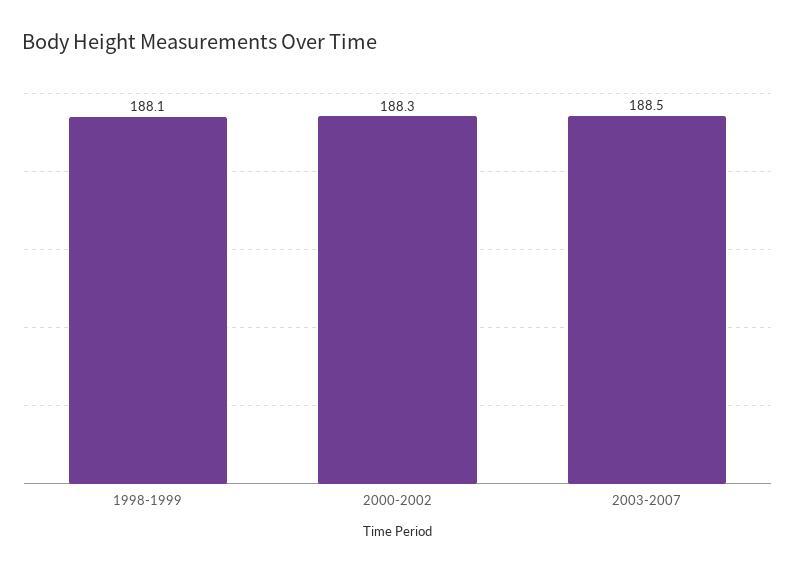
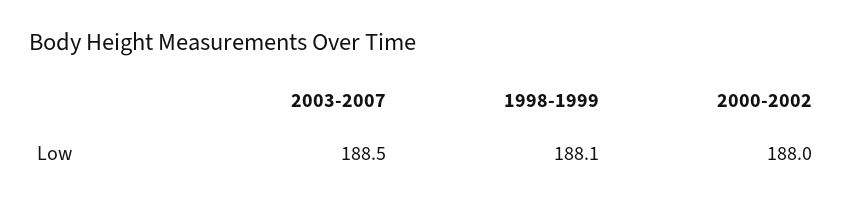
2000-2002: 188.3 -> 188

